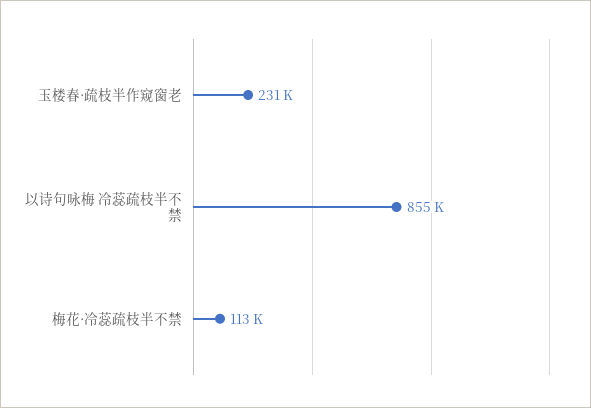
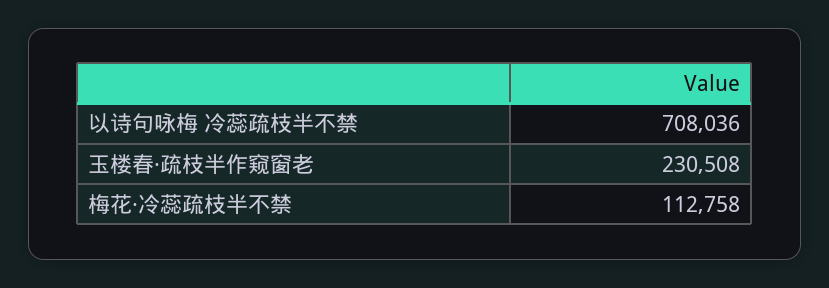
以诗句咏梅 冷蕊疏枝半不禁: 855000 -> 708036

